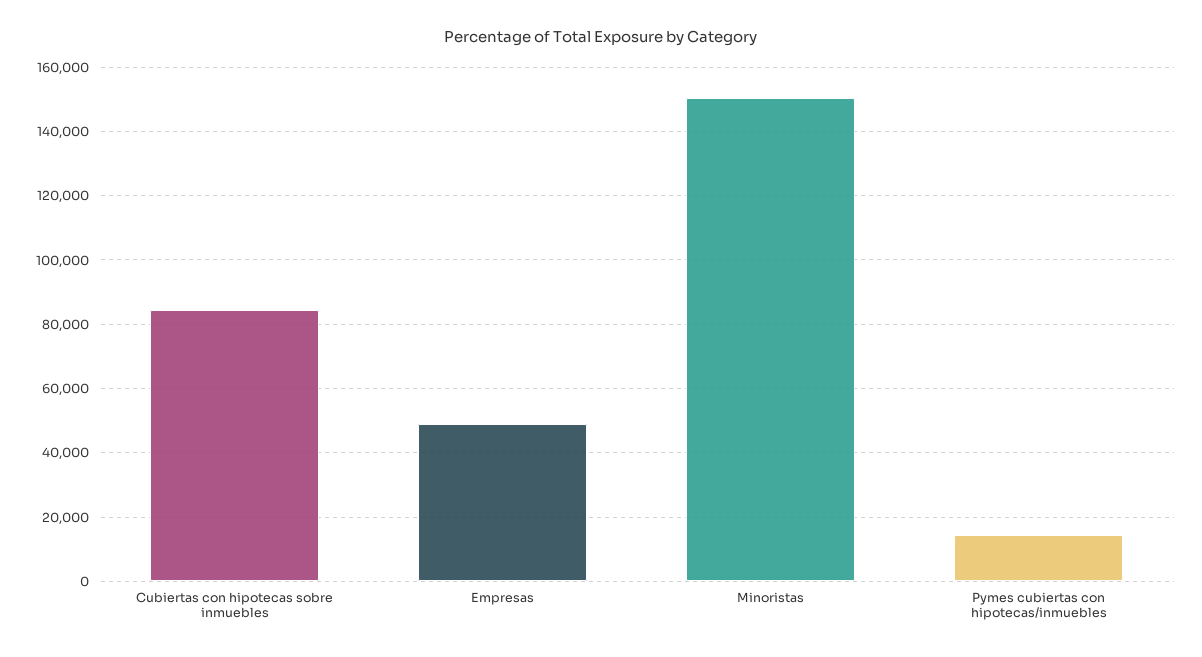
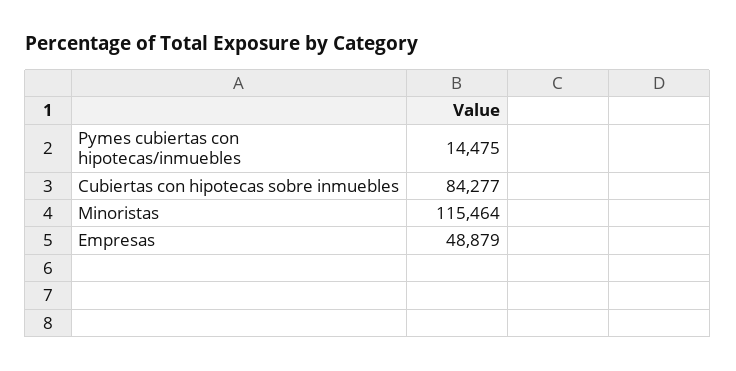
Minoristas: 150000 -> 115464

